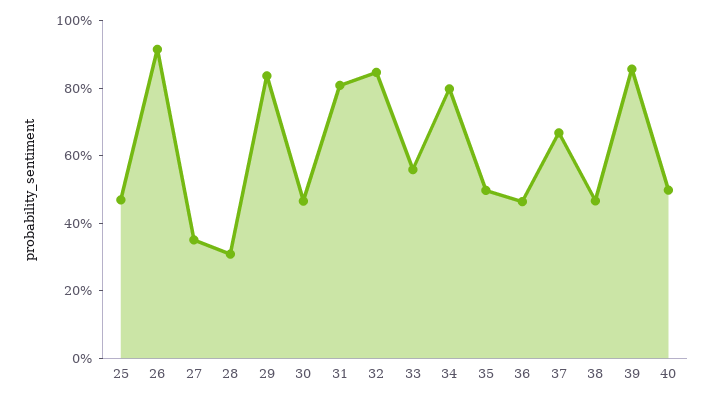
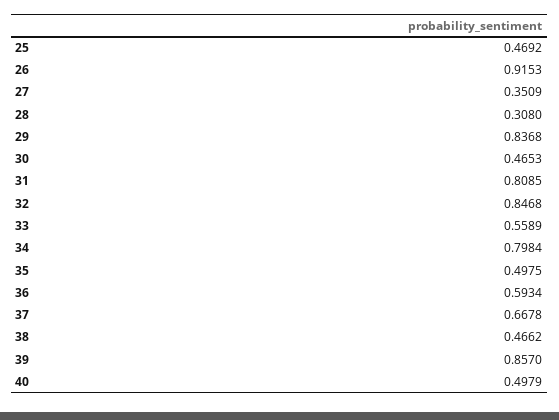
36: 0.45 -> 0.5934

